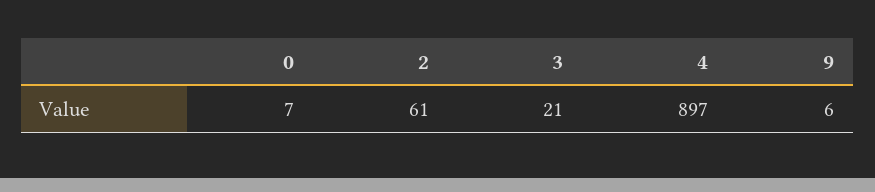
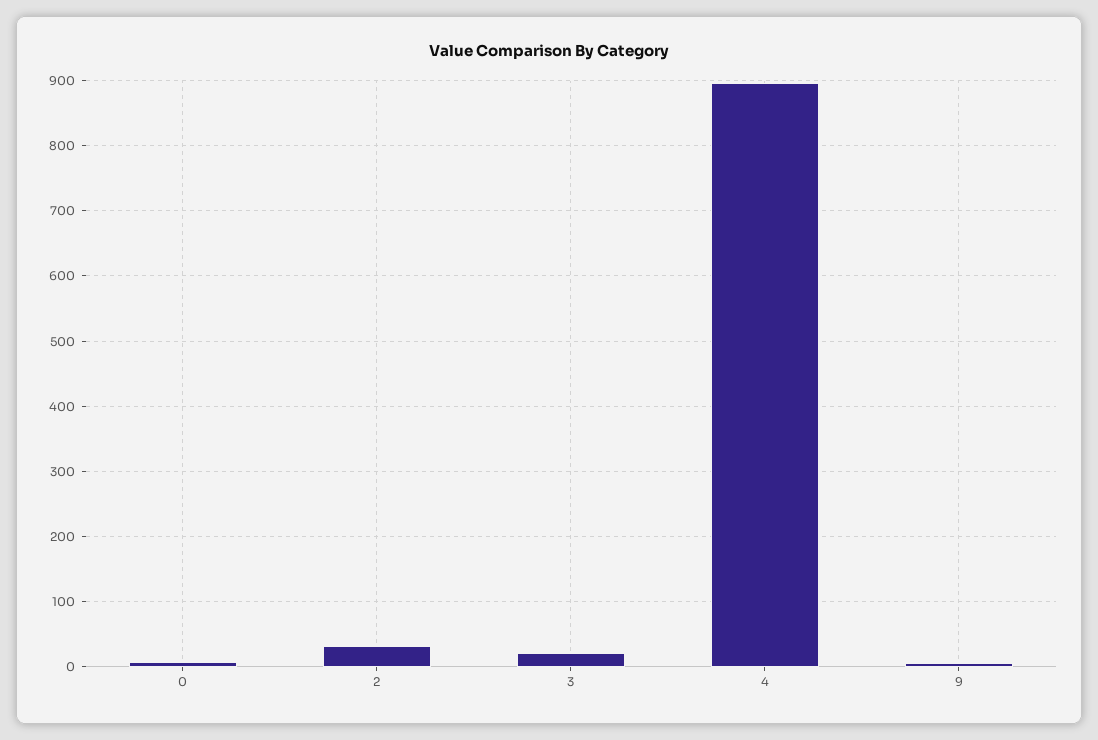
2: 61 -> 30

